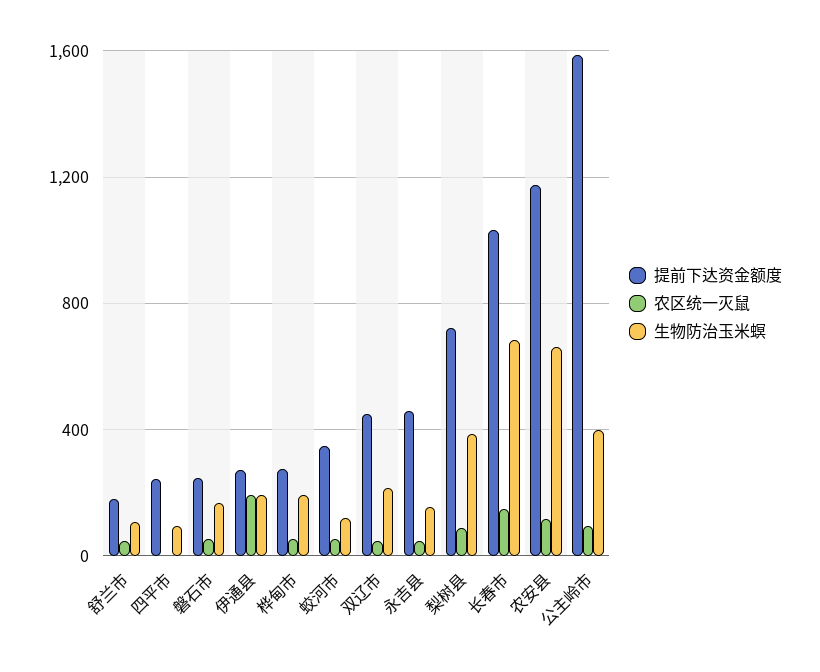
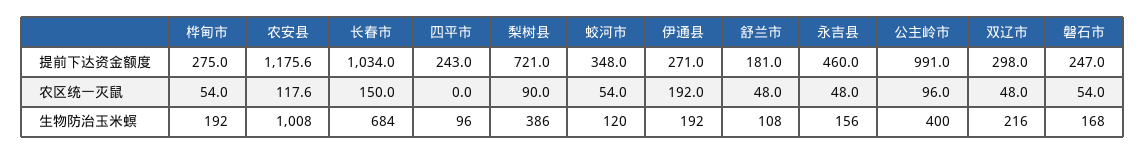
提前下达资金额度, 双辽市: 450 -> 298
生物防治玉米螟, 农安县: 650 -> 1008
提前下达资金额度, 公主岭市: 1600 -> 991

